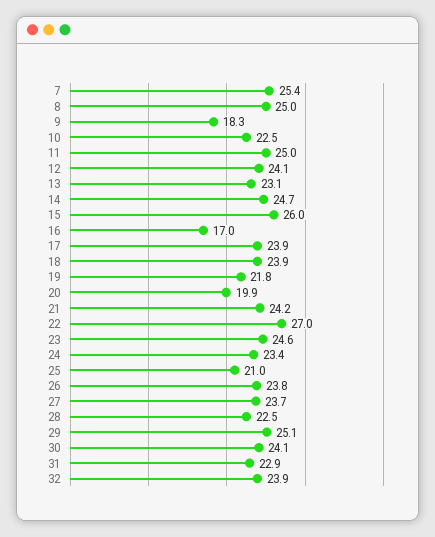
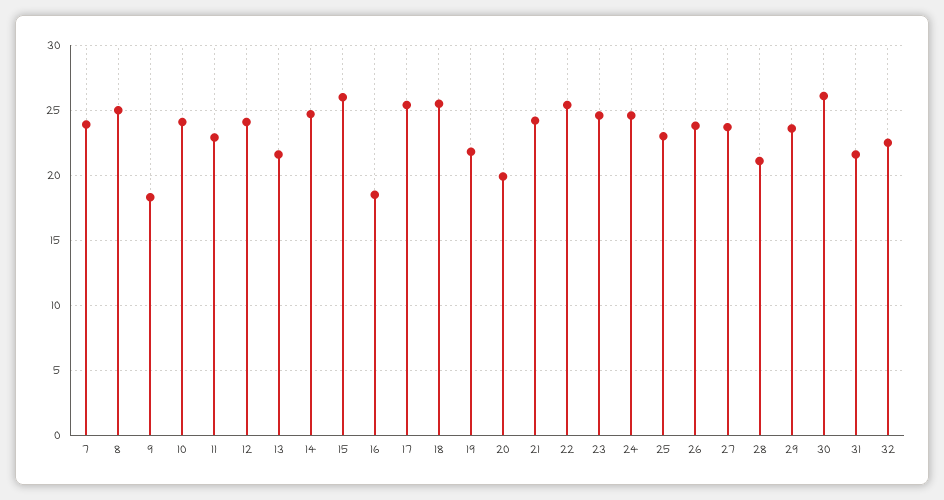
7: 25.4 -> 24
10: 22.5 -> 24
11: 25 -> 23
13: 23.1 -> 21.5
16: 17 -> 18.5
17: 23.9 -> 25.5
18: 23.9 -> 25.5
22: 27 -> 25.5
24: 23.4 -> 24.5
25: 21 -> 23
28: 22.5 -> 21
29: 25.1 -> 23.5
30: 24.1 -> 26
31: 22.9 -> 21.5
32: 23.9 -> 22.5

